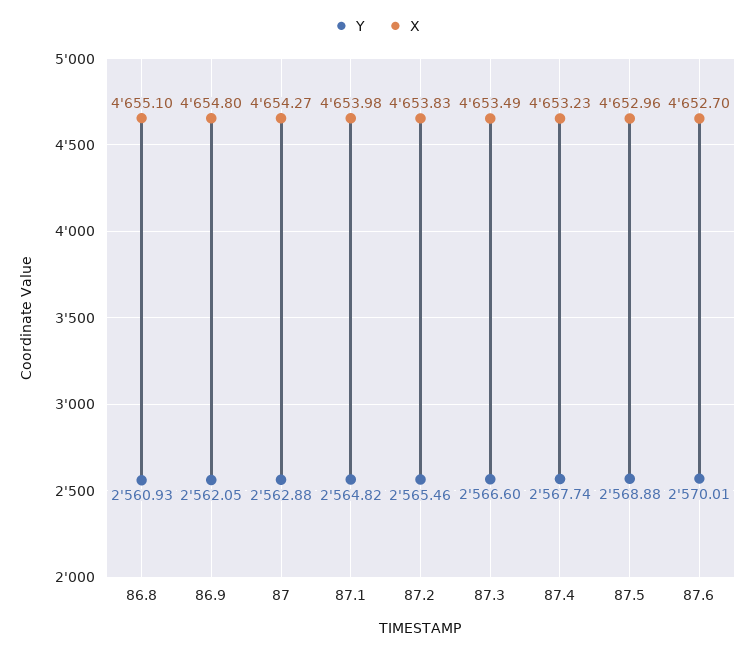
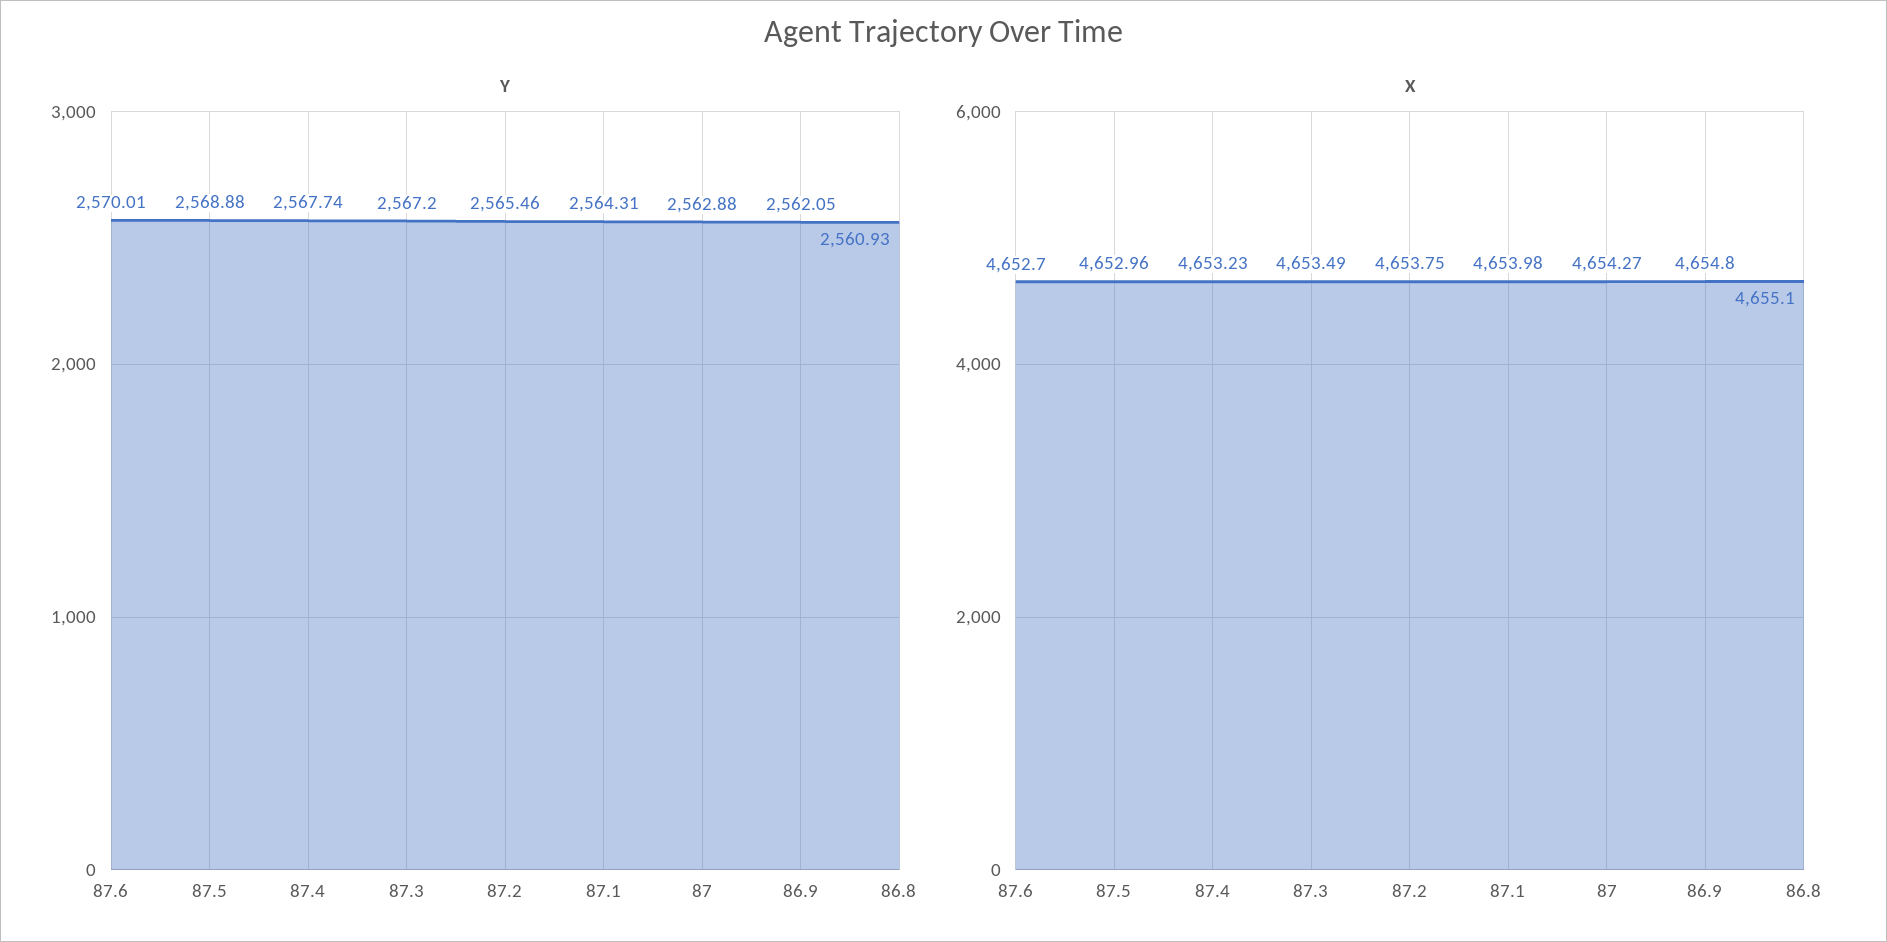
Y, 87.1: 2564.82 -> 2564.31
X, 87.2: 4653.83 -> 4653.75
Y, 87.3: 2566.6 -> 2567.2

